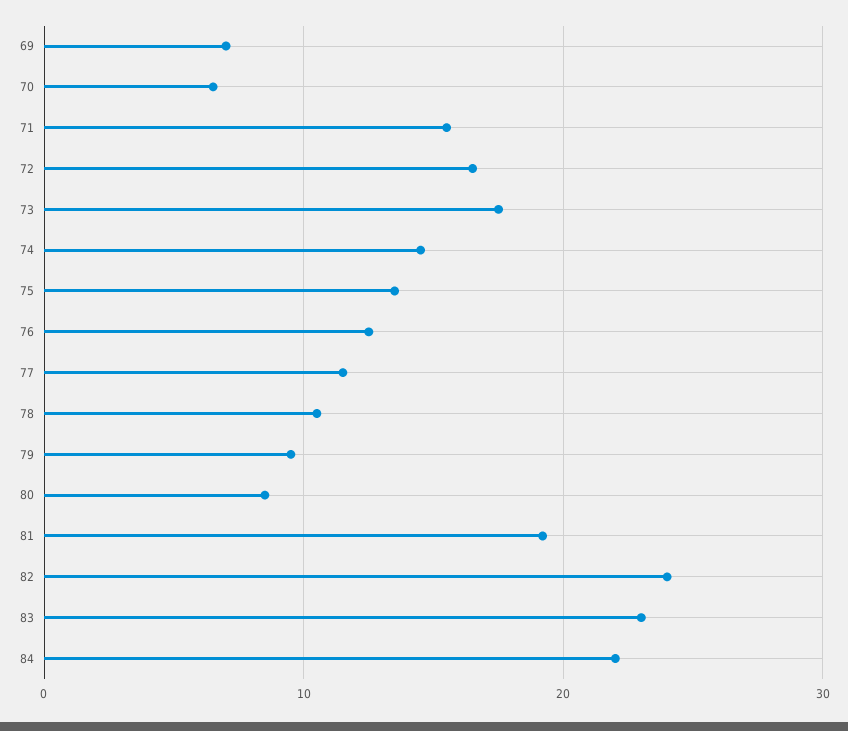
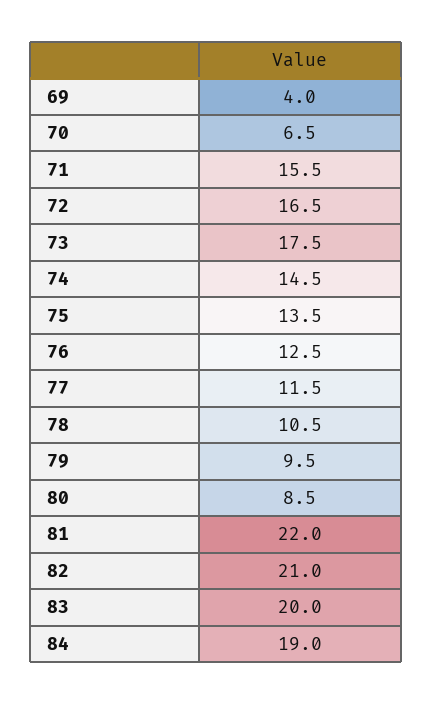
69: 7 -> 4
81: 19 -> 22
82: 24 -> 21
83: 23 -> 20
84: 22 -> 19

